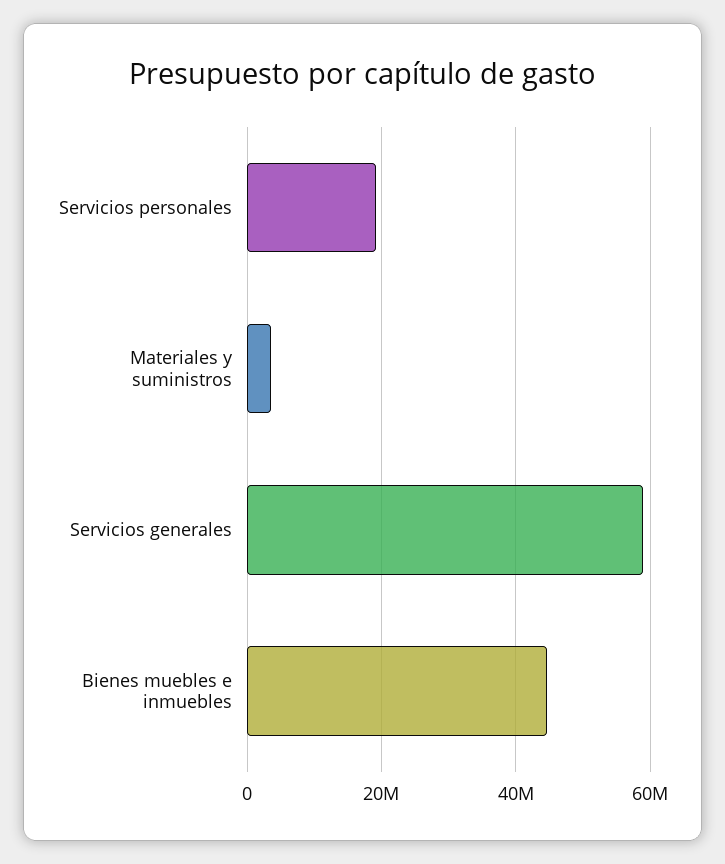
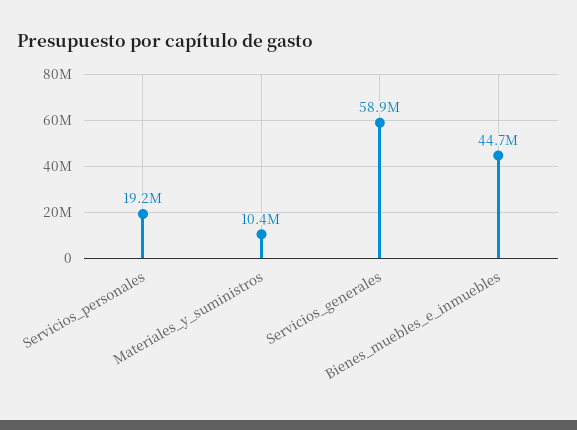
Materiales y suministros: 4000000 -> 10400000

